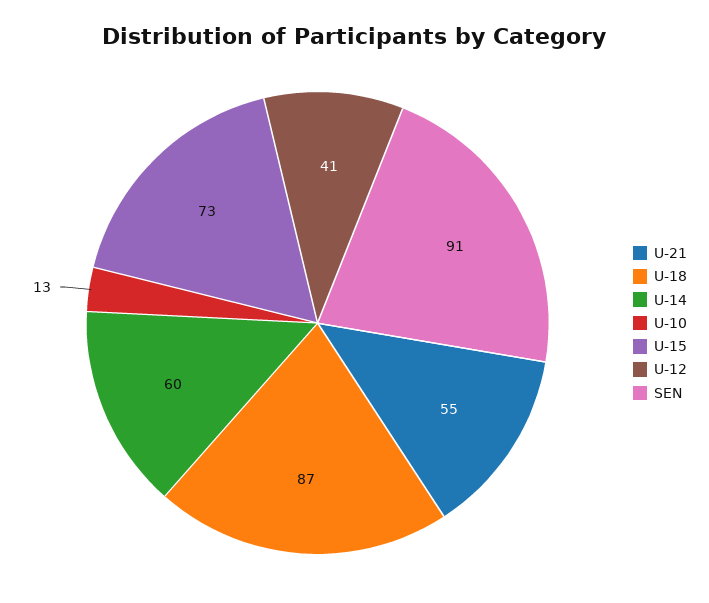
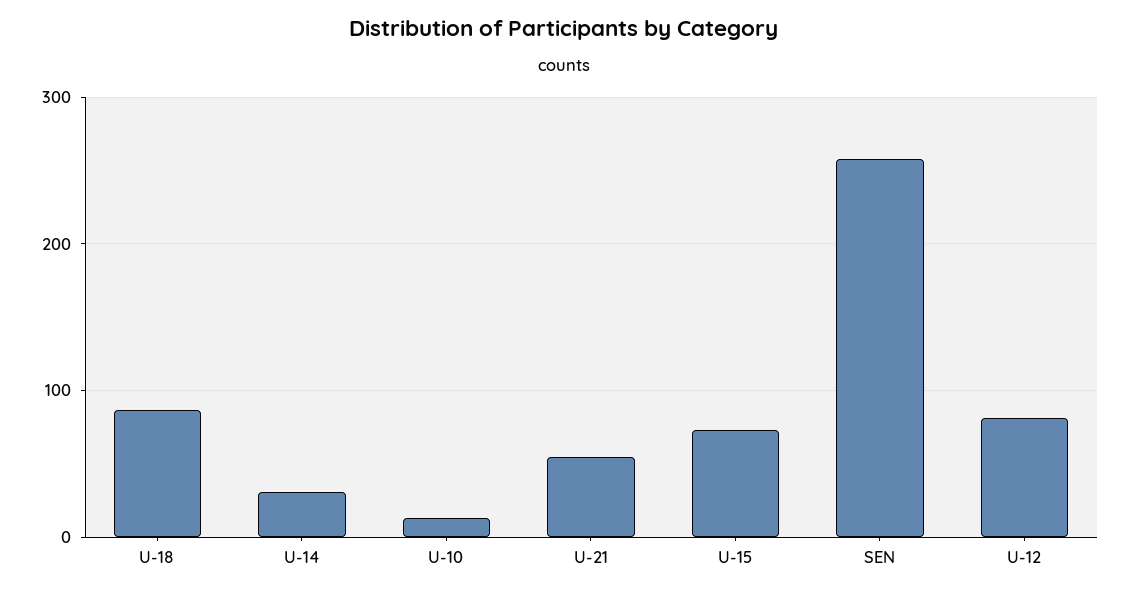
U-14: 60 -> 30
U-12: 41 -> 80
SEN: 91 -> 260

